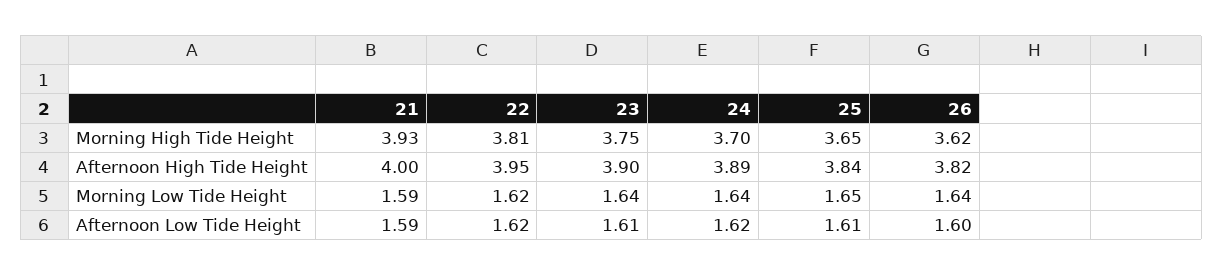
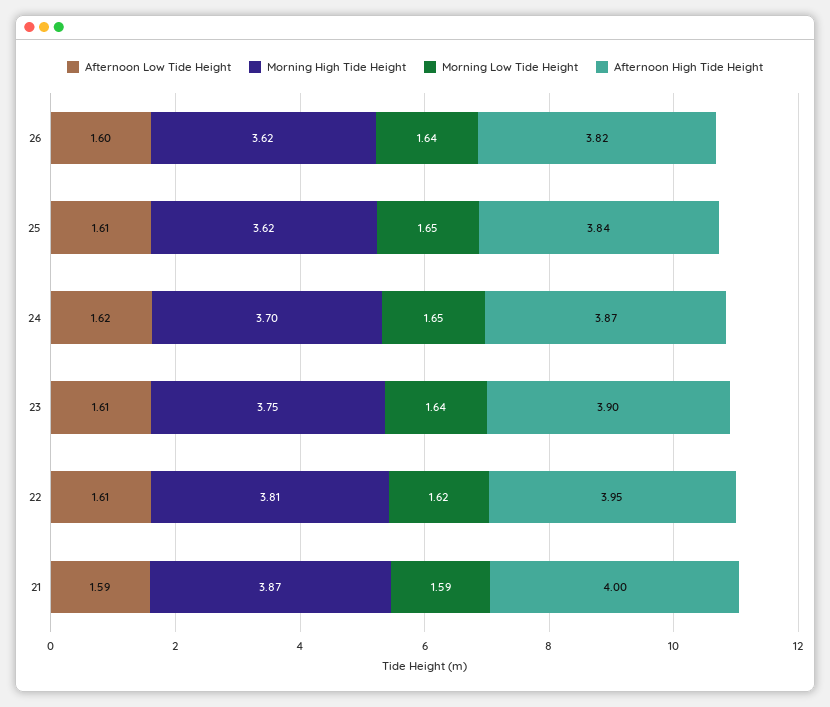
Morning High Tide Height, 21: 3.93 -> 3.87
Morning High Tide Height, 25: 3.65 -> 3.62
Afternoon High Tide Height, 24: 3.89 -> 3.87
Morning Low Tide Height, 24: 1.64 -> 1.65
Afternoon Low Tide Height, 22: 1.62 -> 1.61

